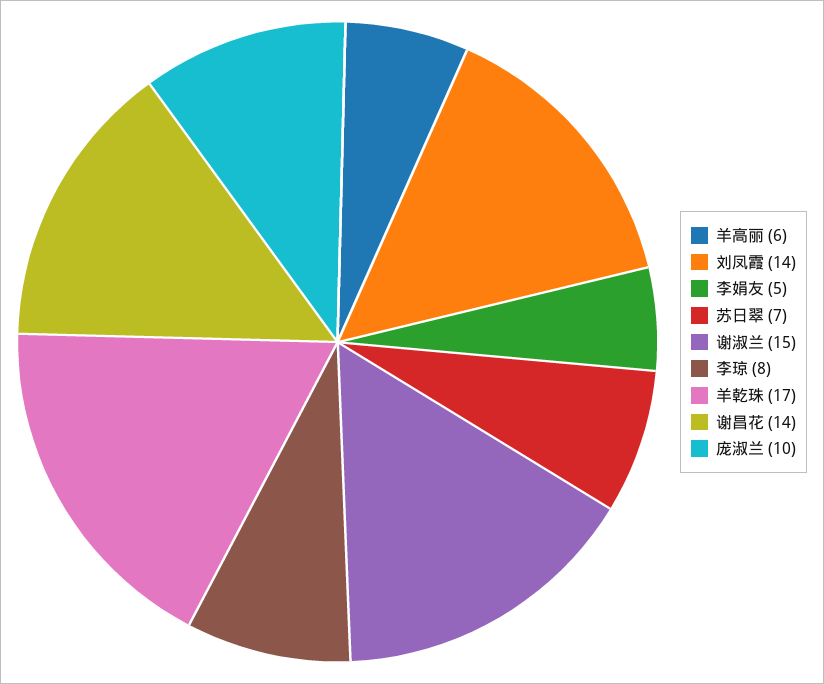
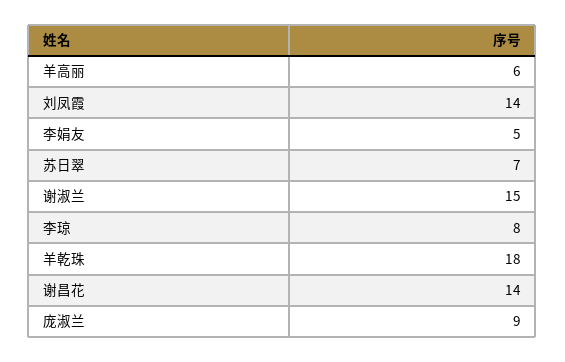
羊乾珠: 17 -> 18
庞淑兰: 10 -> 9

